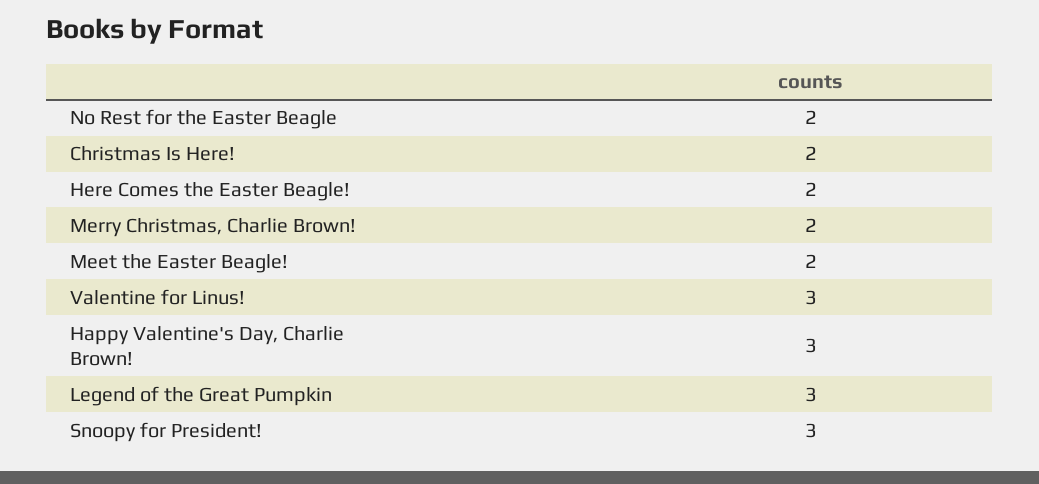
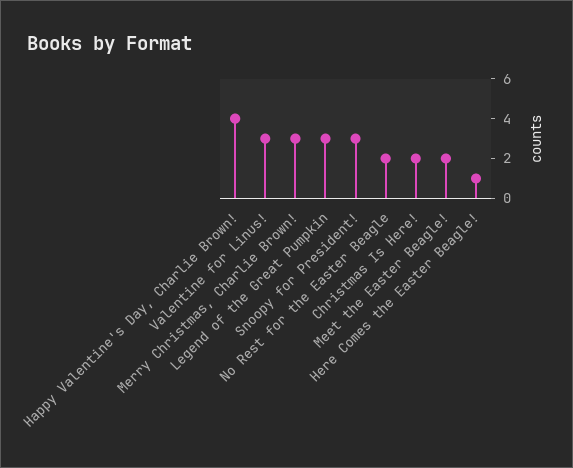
Here Comes the Easter Beagle!: 2 -> 1
Merry Christmas, Charlie Brown!: 2 -> 3
Happy Valentine's Day, Charlie Brown!: 3 -> 4

